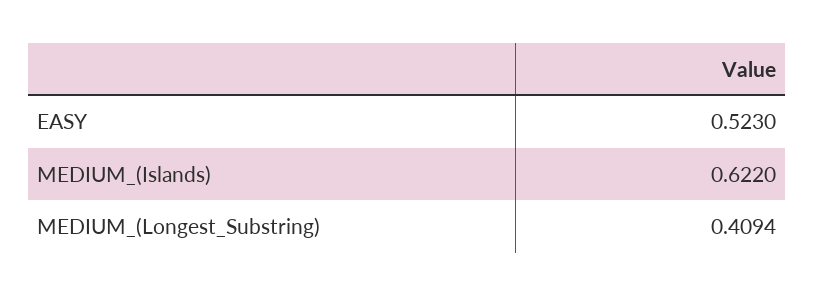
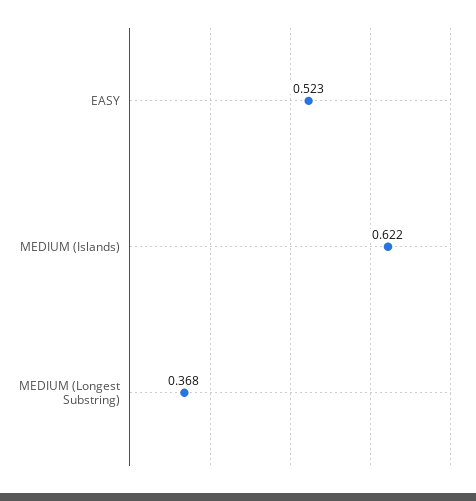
MEDIUM_(Longest_Substring): 0.4094 -> 0.368

